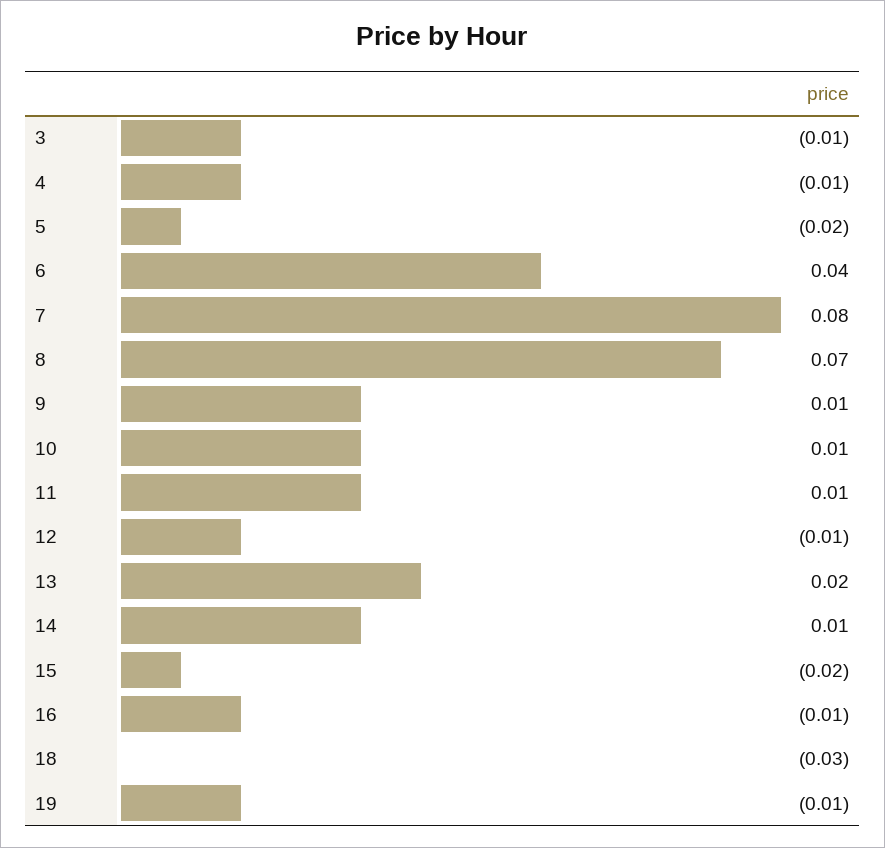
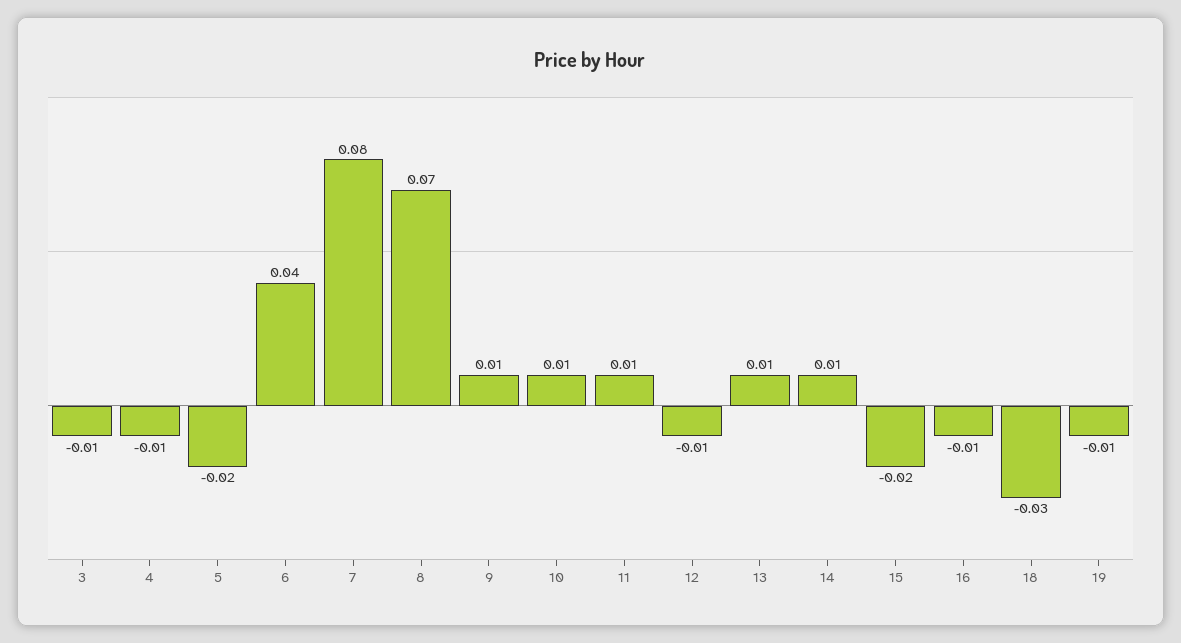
13: 0.02 -> 0.01

